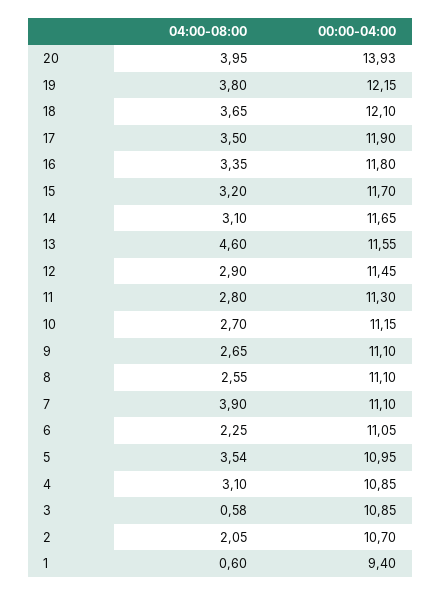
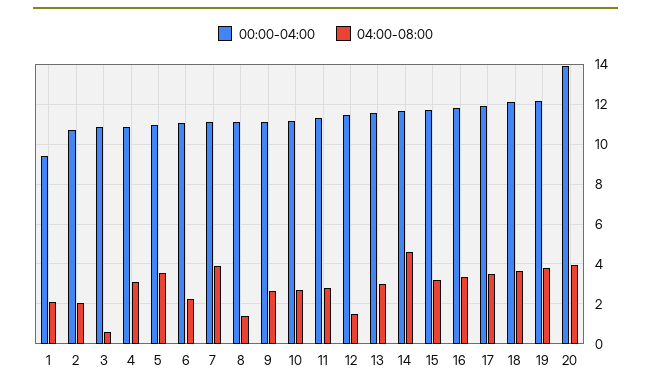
04:00-08:00, 14: 3.1 -> 4.5
04:00-08:00, 13: 4.6 -> 3
04:00-08:00, 12: 2.9 -> 1.5
04:00-08:00, 8: 2.55 -> 1.5
04:00-08:00, 1: 0.6 -> 2

